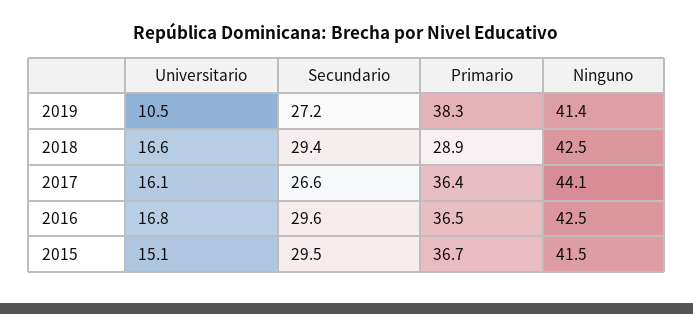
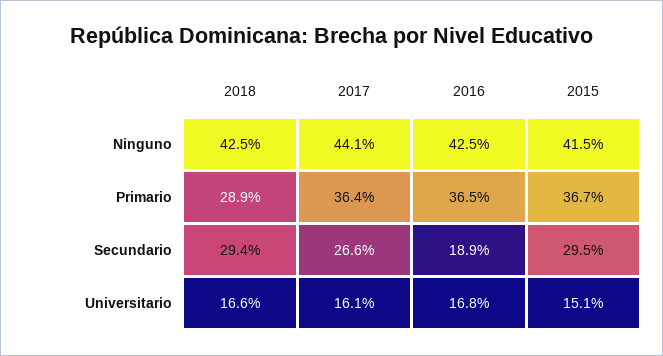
Universitario, 2019: 10.5 -> none
Secundario, 2019: 27.2 -> none
Primario, 2019: 38.3 -> none
Ninguno, 2019: 41.4 -> none
Secundario, 2016: 29.6 -> 18.9

